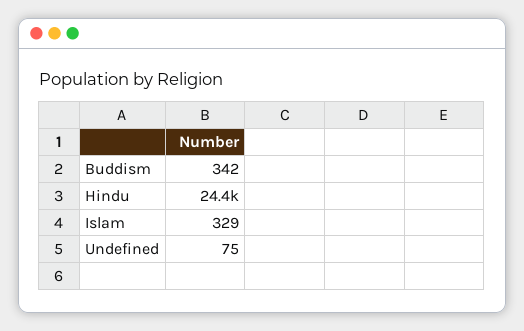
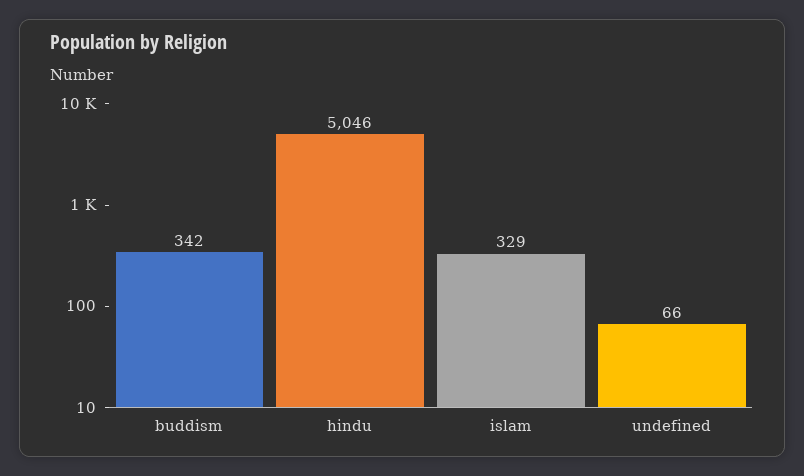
Hindu: 24400 -> 5046
Undefined: 75 -> 66

